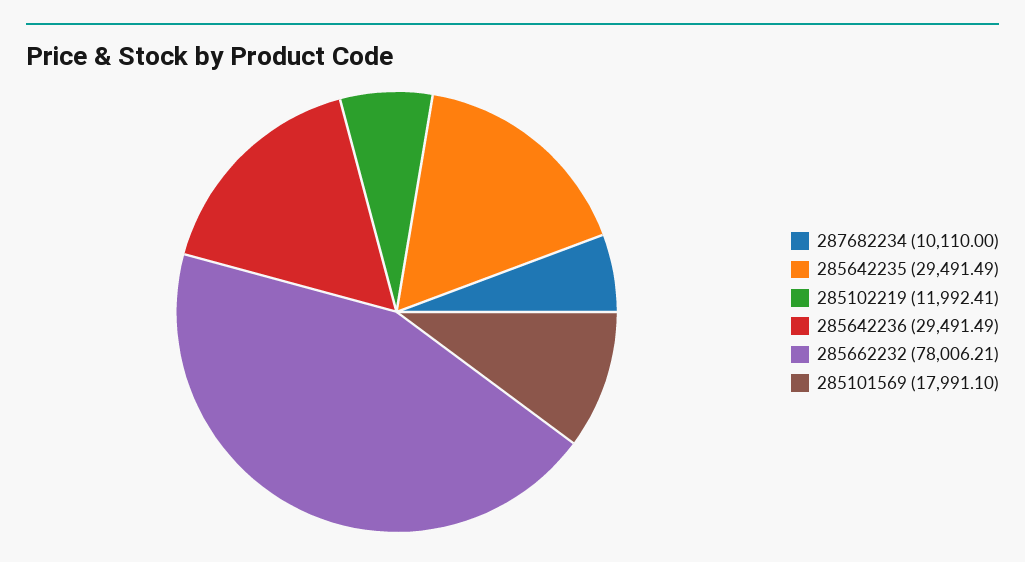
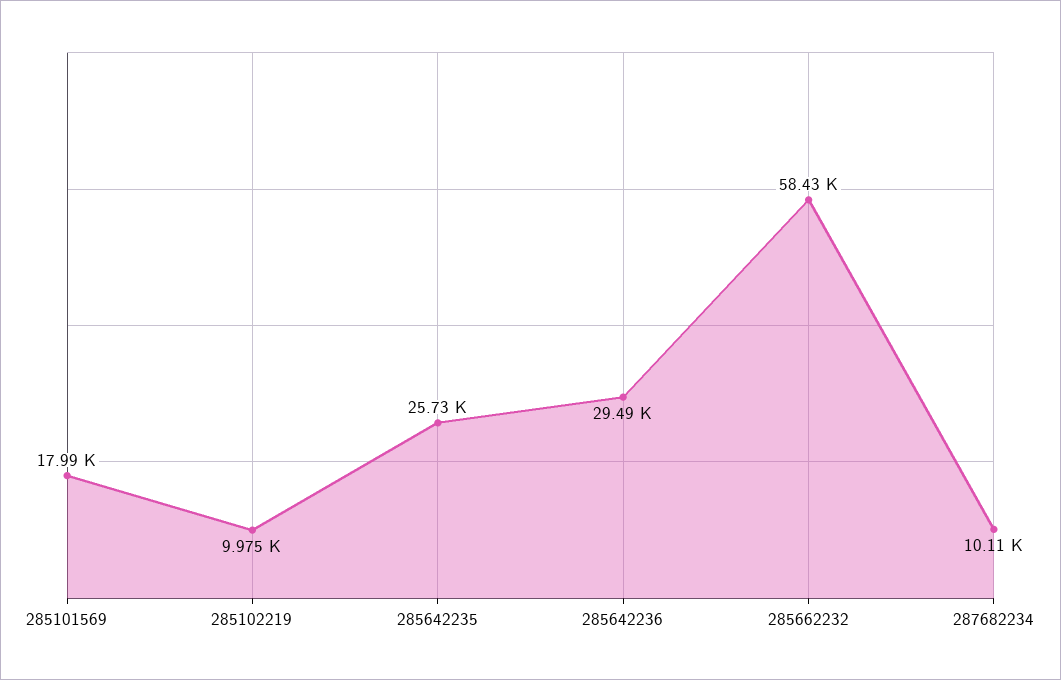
285642235: 29491.49 -> 25730
285102219: 11992.41 -> 9975
285662232: 78006.21 -> 58430

